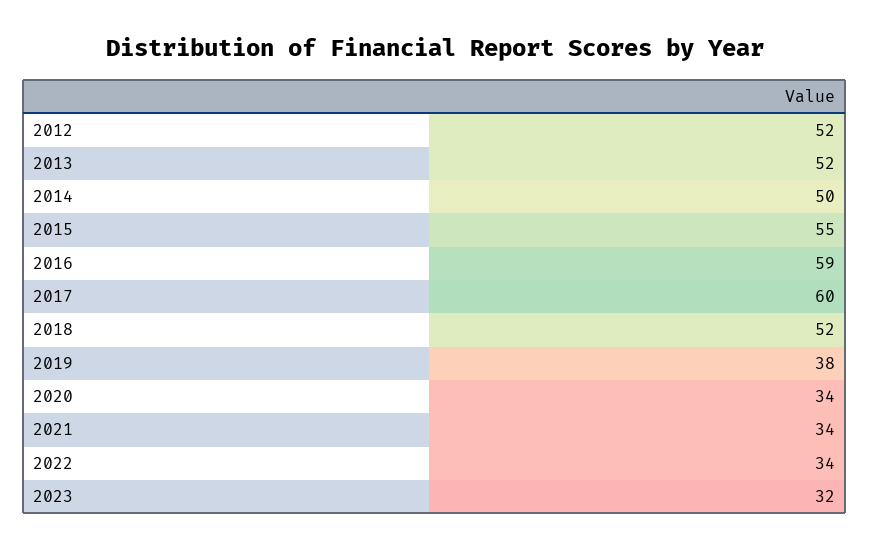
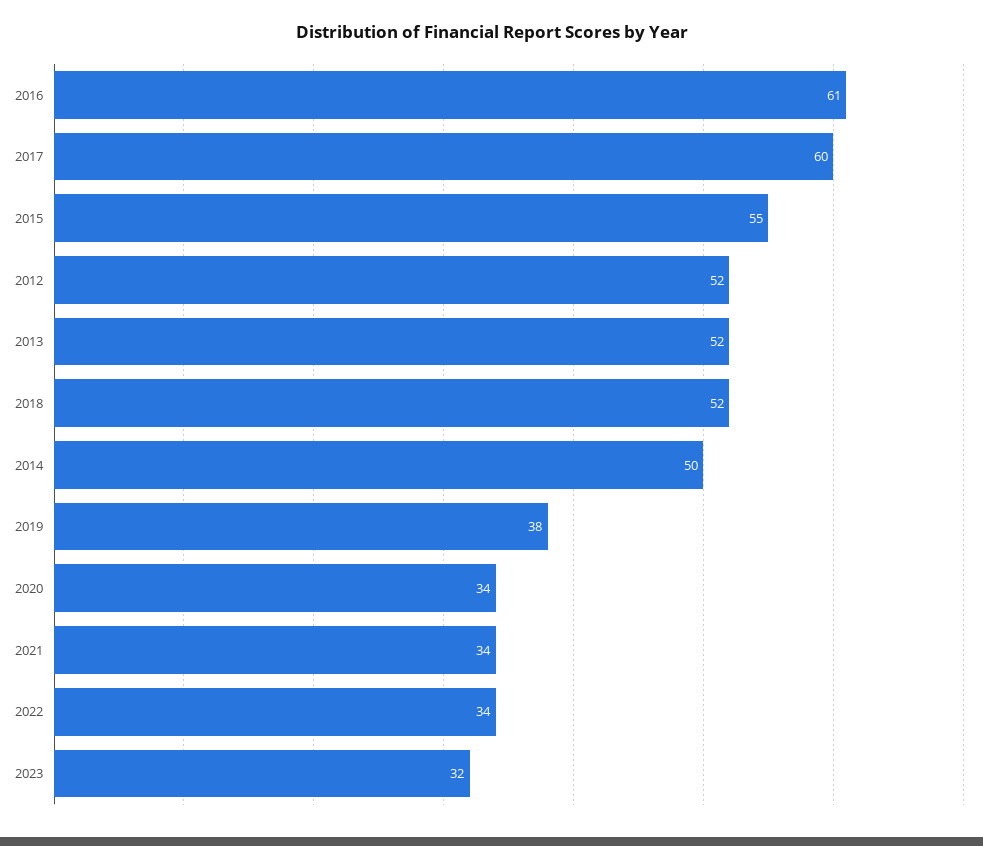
2016: 59 -> 61

